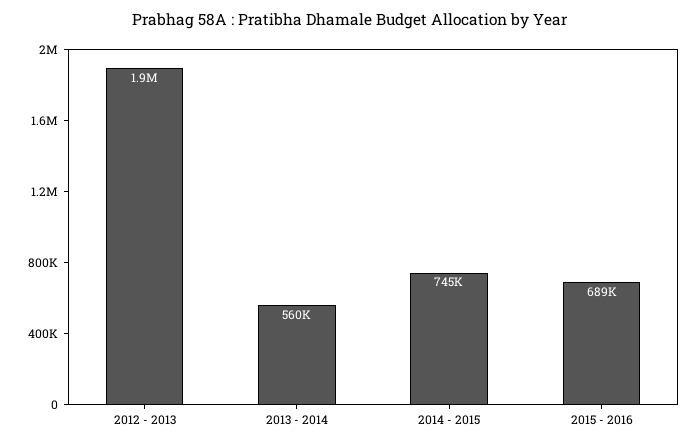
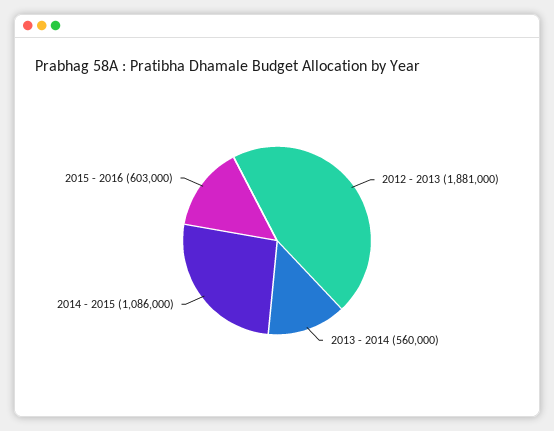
2014 - 2015: 745000 -> 1086000
2015 - 2016: 689000 -> 603000

